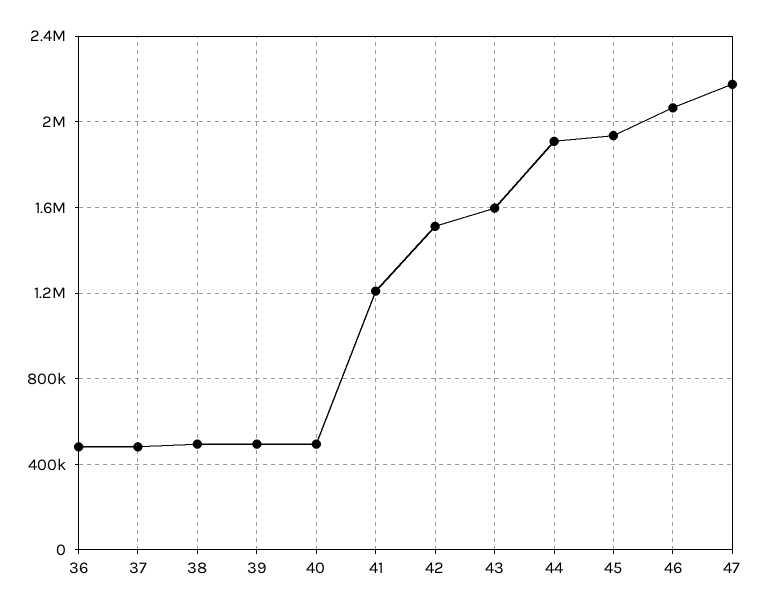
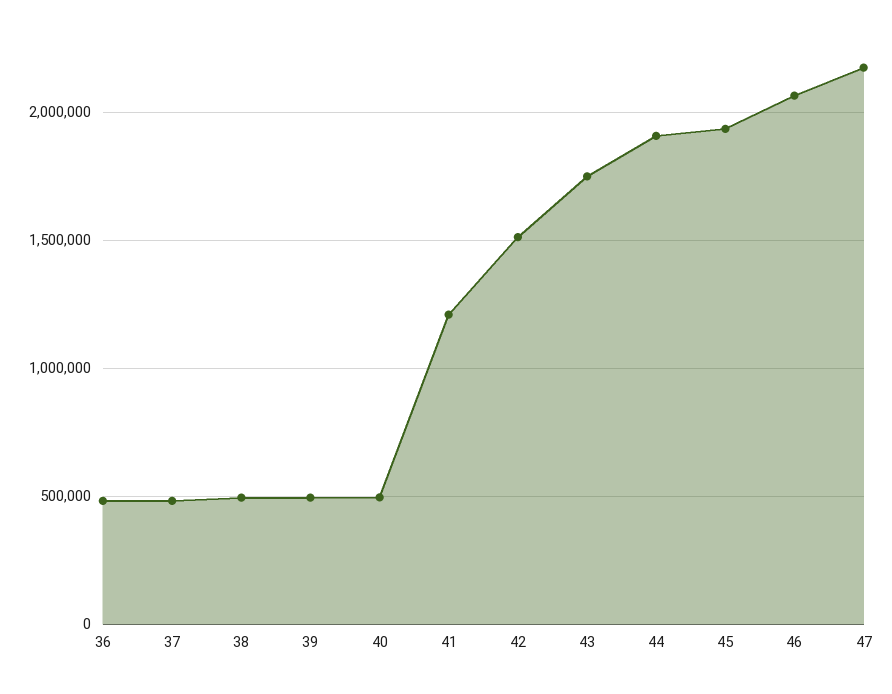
43: 1600000 -> 1750000

